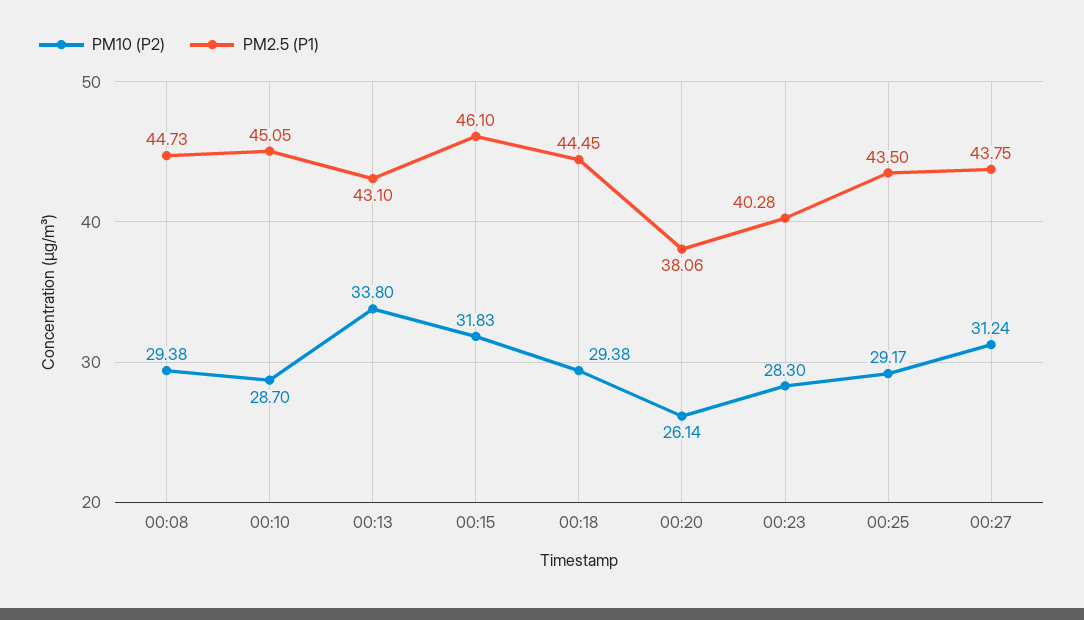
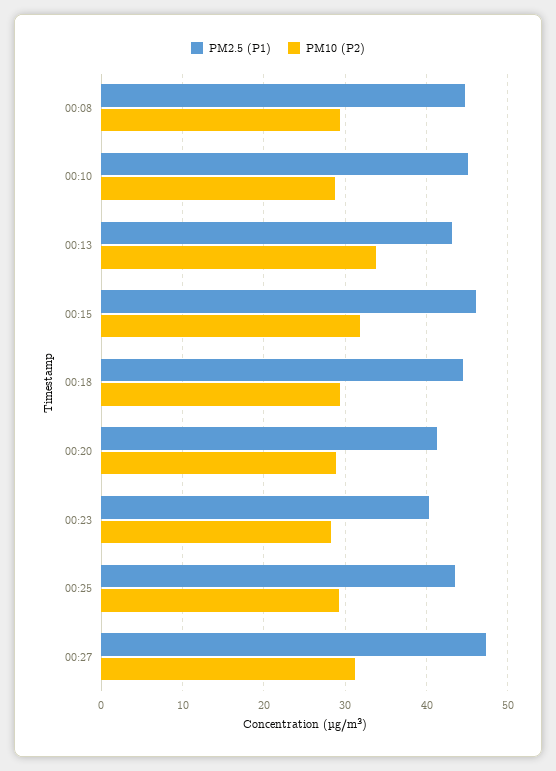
PM10 (P2), 00:20: 26.14 -> 29
PM2.5 (P1), 00:20: 38.06 -> 41
PM2.5 (P1), 00:27: 43.75 -> 47

